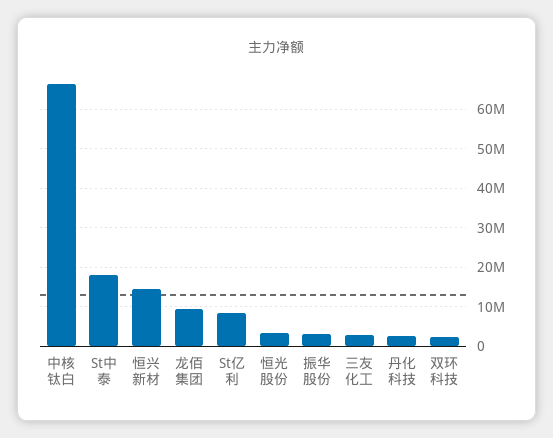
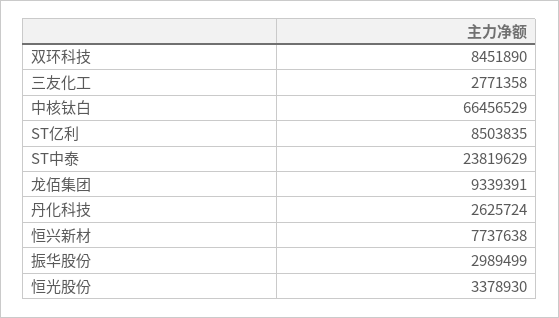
St中泰: 18000000 -> 23819629
恒兴新材: 14000000 -> 7737638
双环科技: 2000000 -> 8451890

